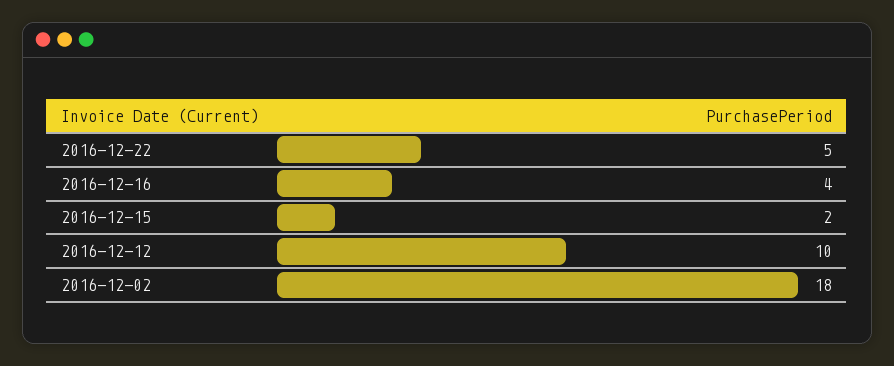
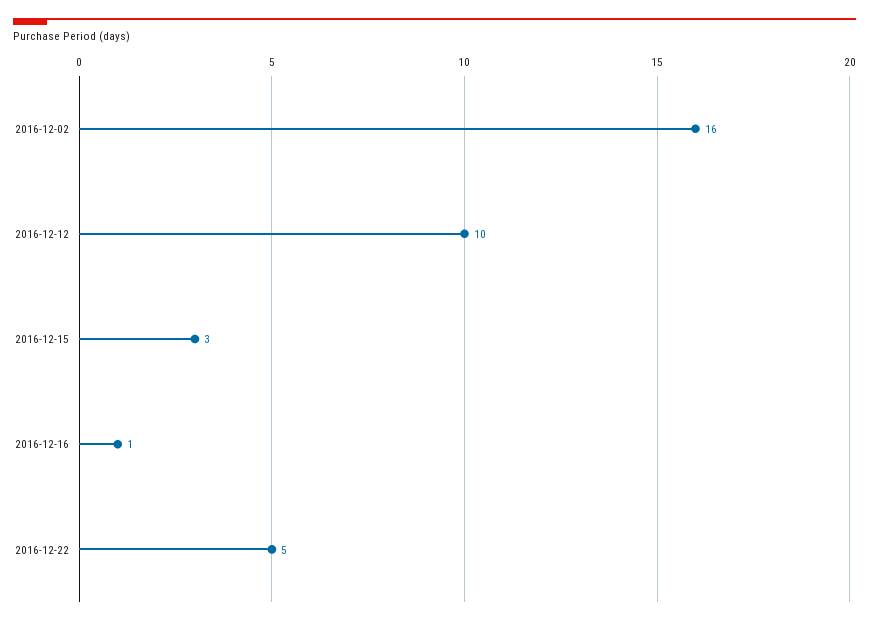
2016-12-16: 4 -> 1
2016-12-15: 2 -> 3
2016-12-02: 18 -> 16

